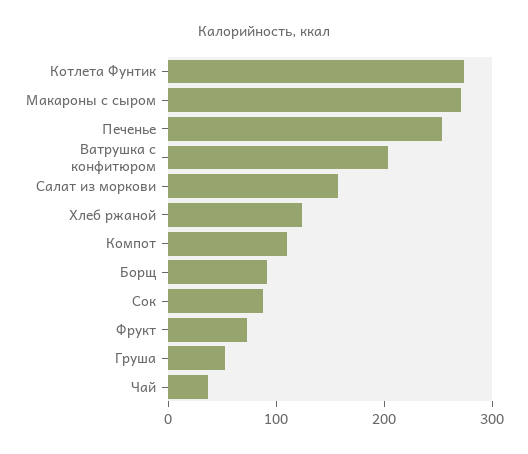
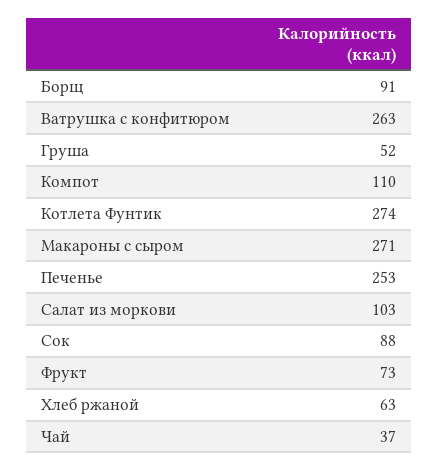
Ватрушка с конфитюром: 200 -> 263
Салат из моркови: 160 -> 103
Хлеб ржаной: 120 -> 63

